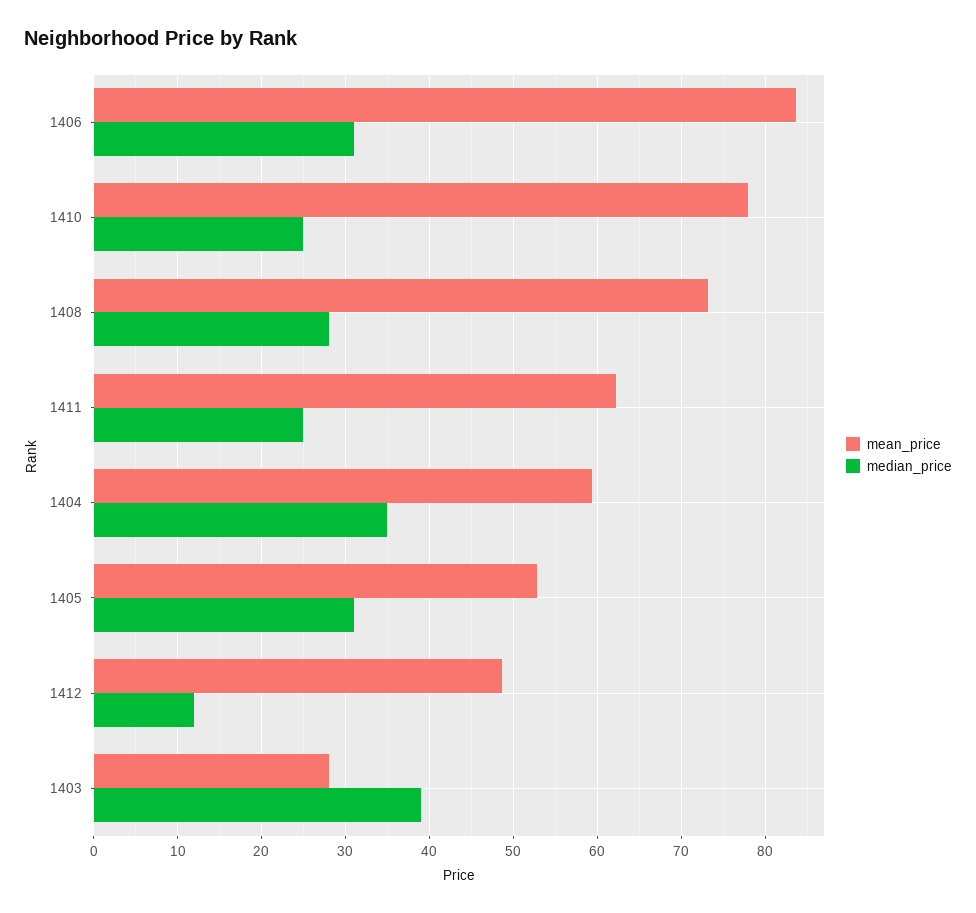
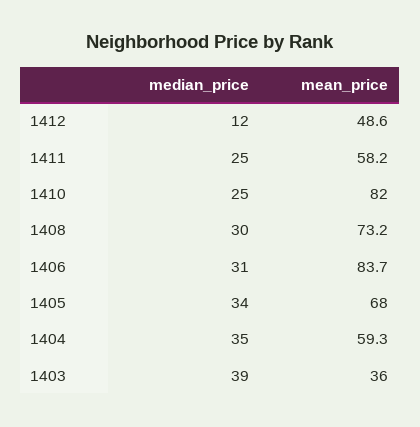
mean_price, 1410: 78 -> 82
median_price, 1408: 28 -> 30
mean_price, 1411: 62 -> 58.2
mean_price, 1405: 53 -> 68
median_price, 1405: 31 -> 34
mean_price, 1403: 28 -> 36

